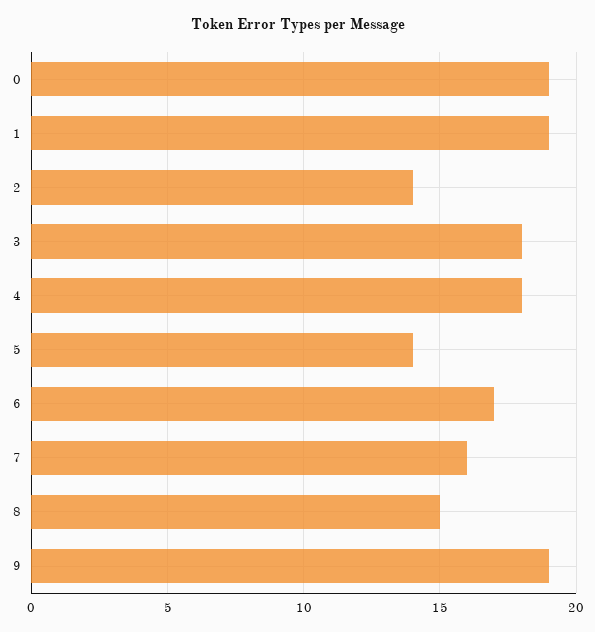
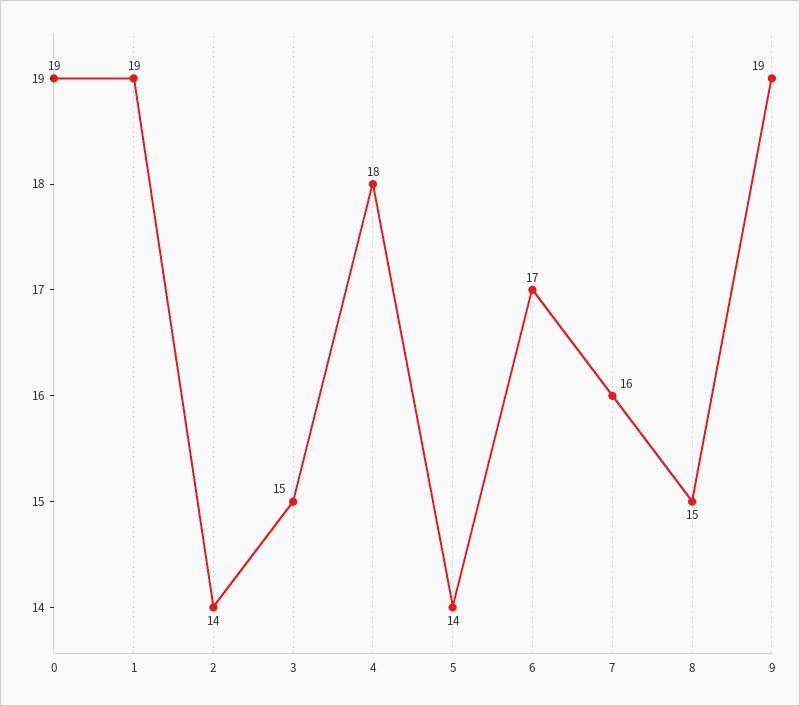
3: 18 -> 15

